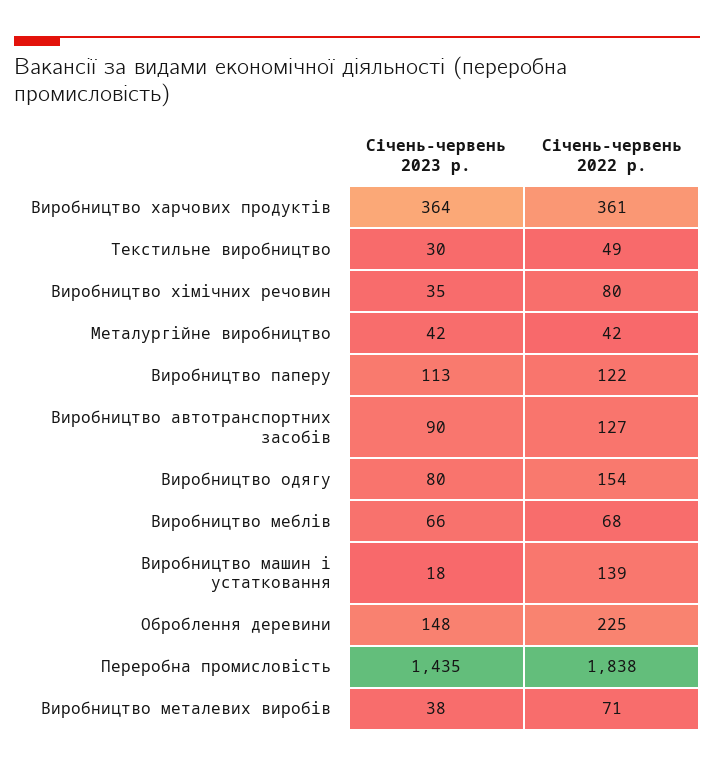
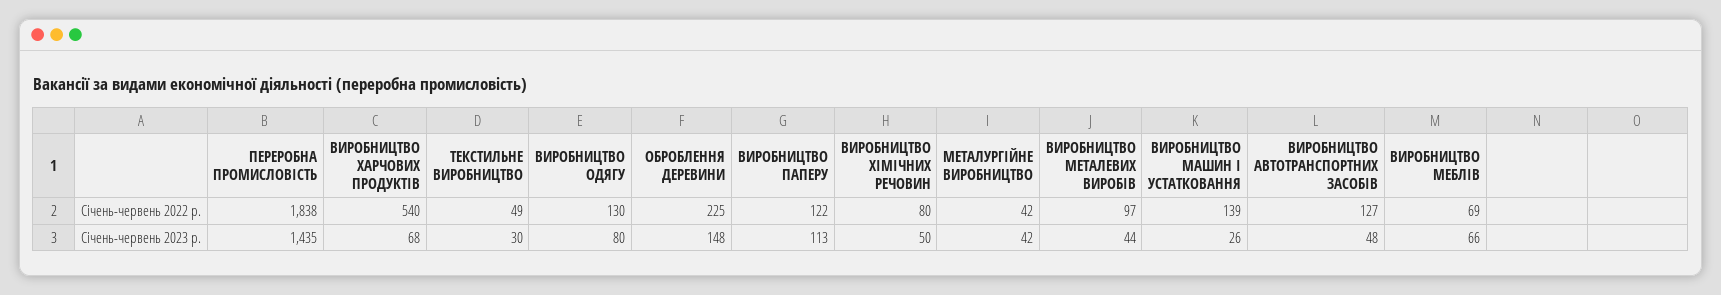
Січень-червень 2023 р., Виробництво харчових продуктів: 364 -> 68
Січень-червень 2022 р., Виробництво харчових продуктів: 361 -> 540
Січень-червень 2023 р., Виробництво хімічних речовин: 35 -> 50
Січень-червень 2023 р., Виробництво автотранспортних засобів: 90 -> 48
Січень-червень 2022 р., Виробництво одягу: 154 -> 130
Січень-червень 2022 р., Виробництво меблів: 68 -> 69
Січень-червень 2023 р., Виробництво машин і устатковання: 18 -> 26
Січень-червень 2023 р., Виробництво металевих виробів: 38 -> 44
Січень-червень 2022 р., Виробництво металевих виробів: 71 -> 97

